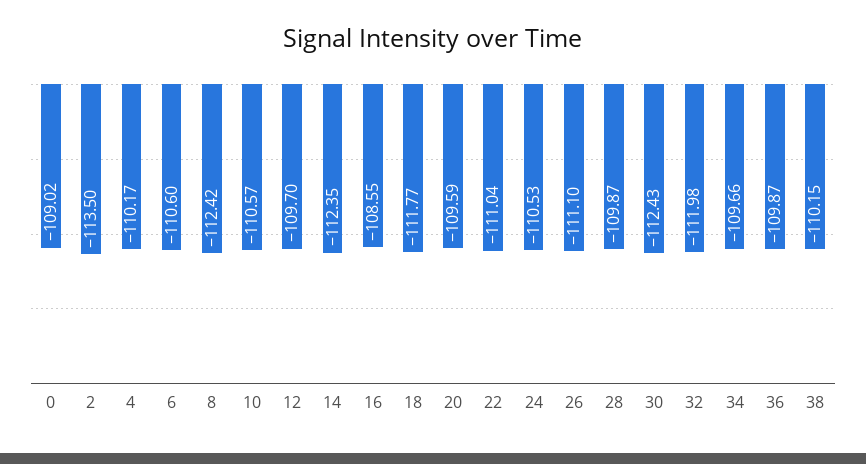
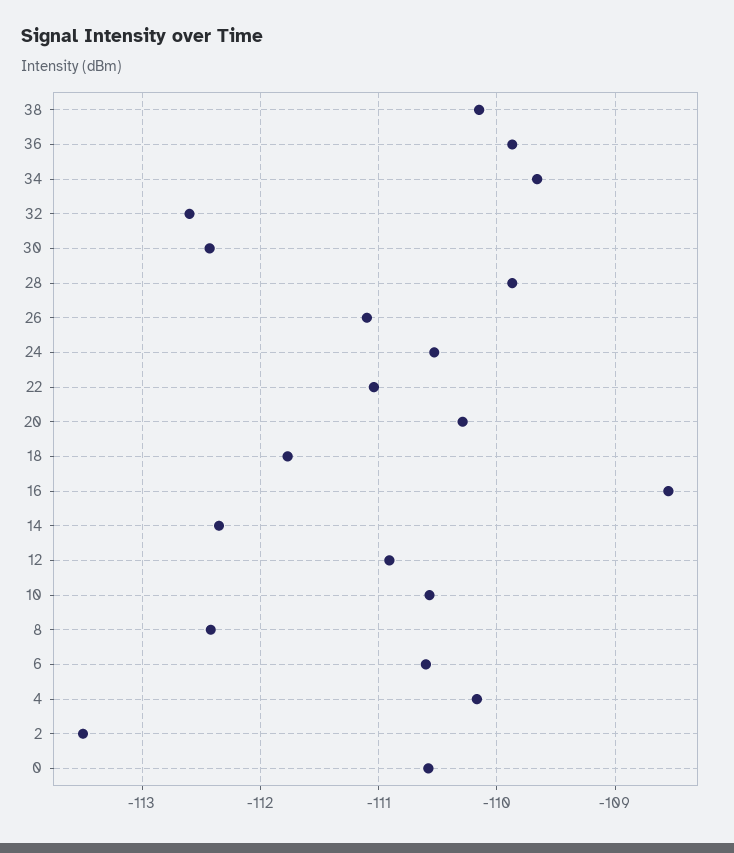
0: -109.02 -> -110.6
12: -109.7 -> -110.9
20: -109.59 -> -110.3
32: -111.98 -> -112.6

